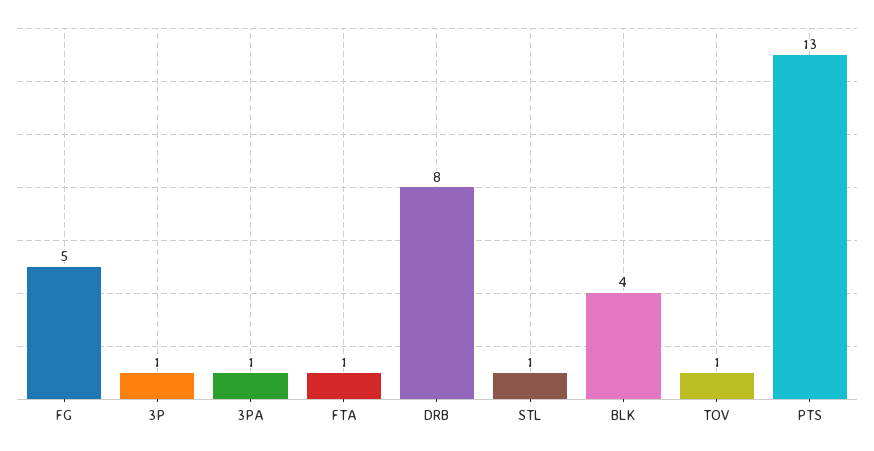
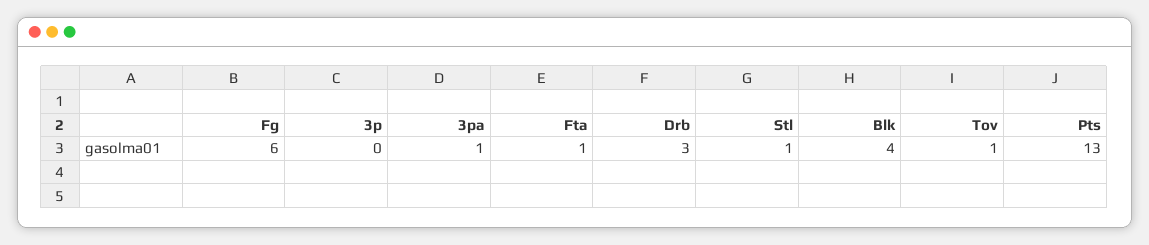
FG: 5 -> 6
3P: 1 -> 0
DRB: 8 -> 3

